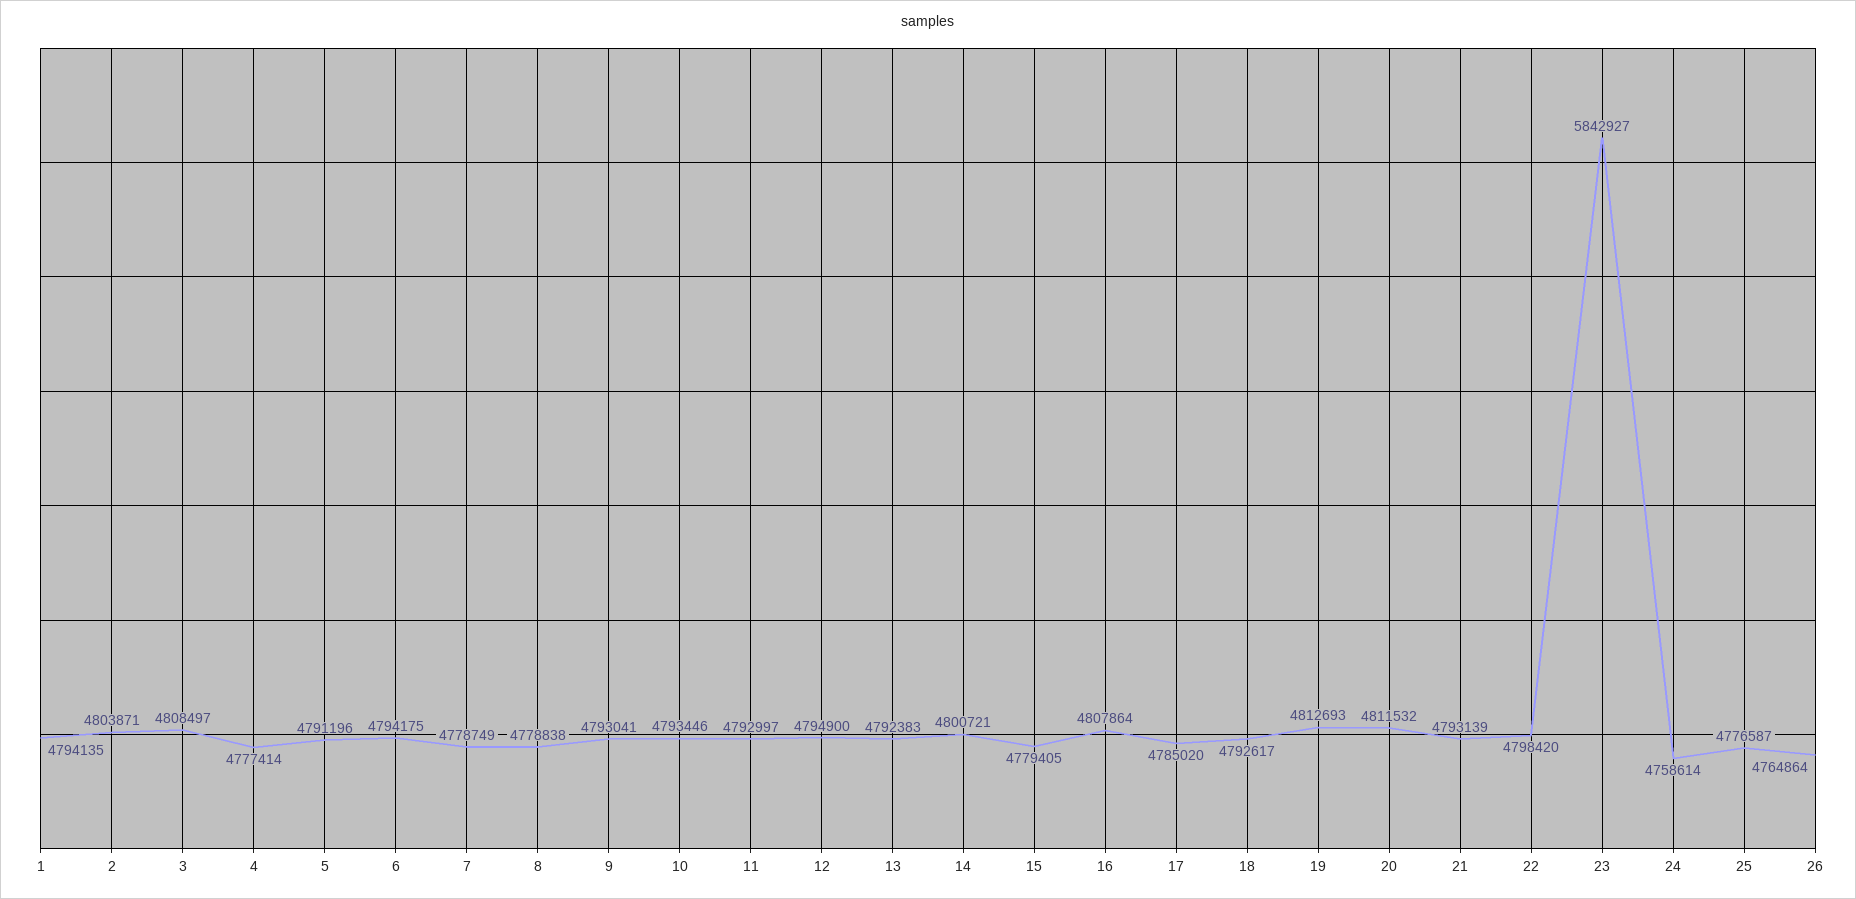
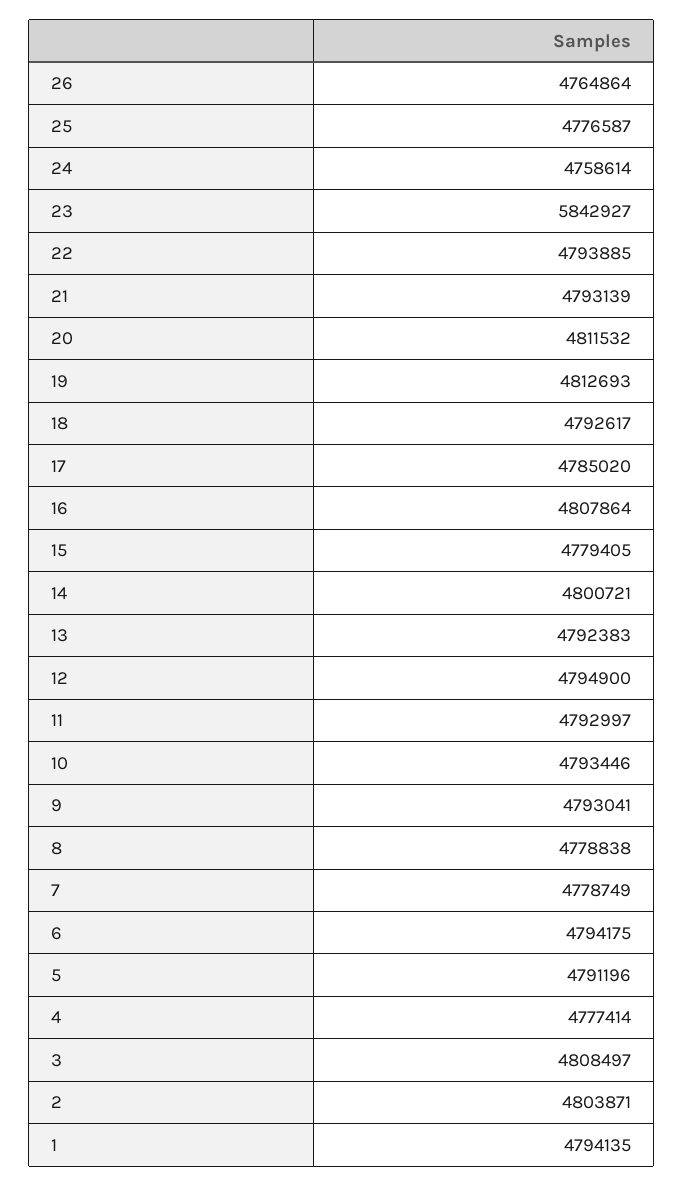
22: 4798420 -> 4793885

